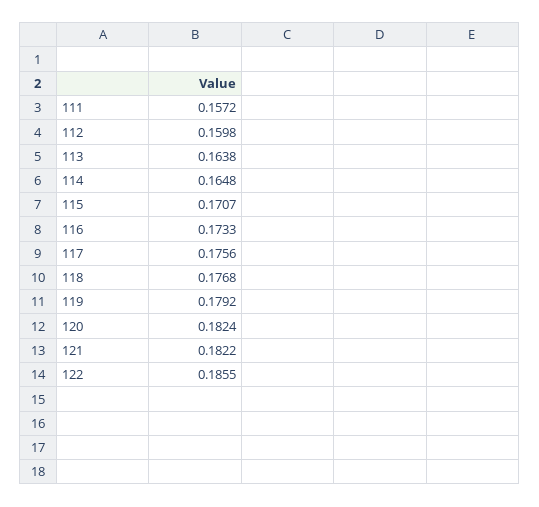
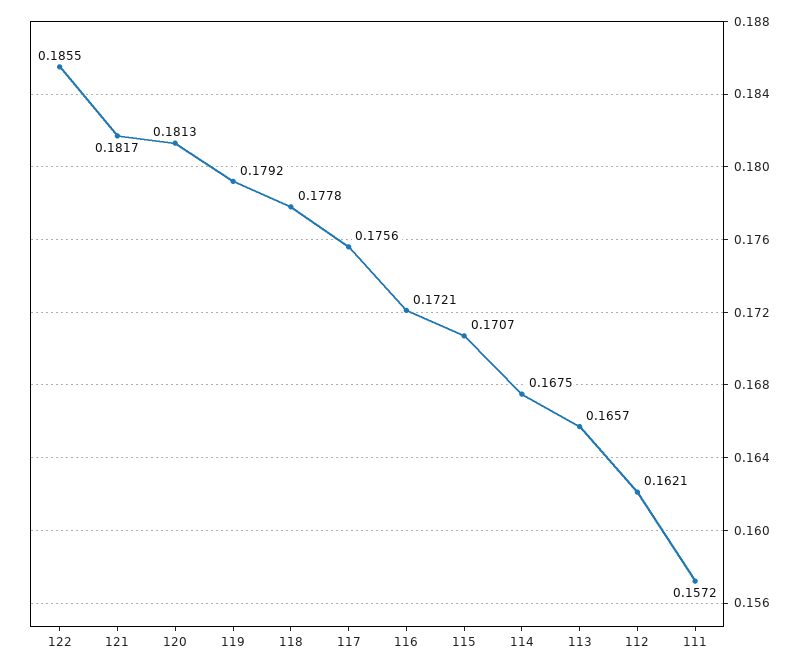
112: 0.1598 -> 0.1621
113: 0.1638 -> 0.1657
114: 0.1648 -> 0.1675
116: 0.1733 -> 0.1721
118: 0.1768 -> 0.1778
120: 0.1824 -> 0.1813
121: 0.1822 -> 0.1817

